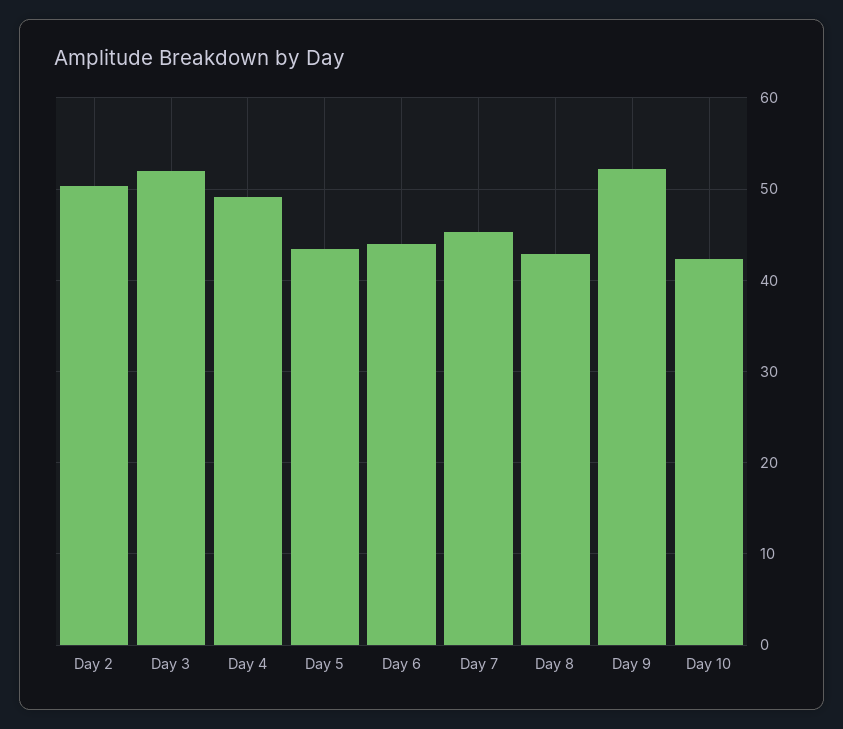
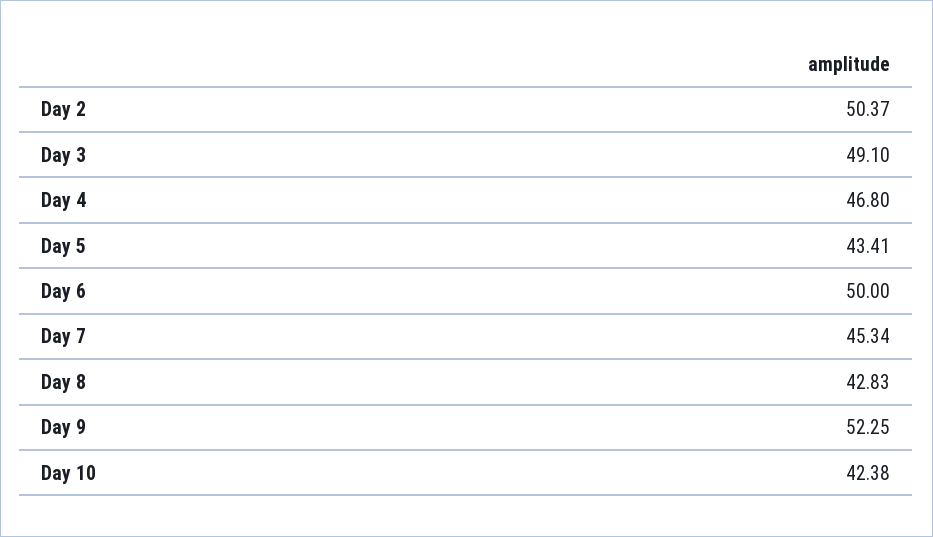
Day 3: 52 -> 49.1
Day 4: 49 -> 46.8
Day 6: 44 -> 50

